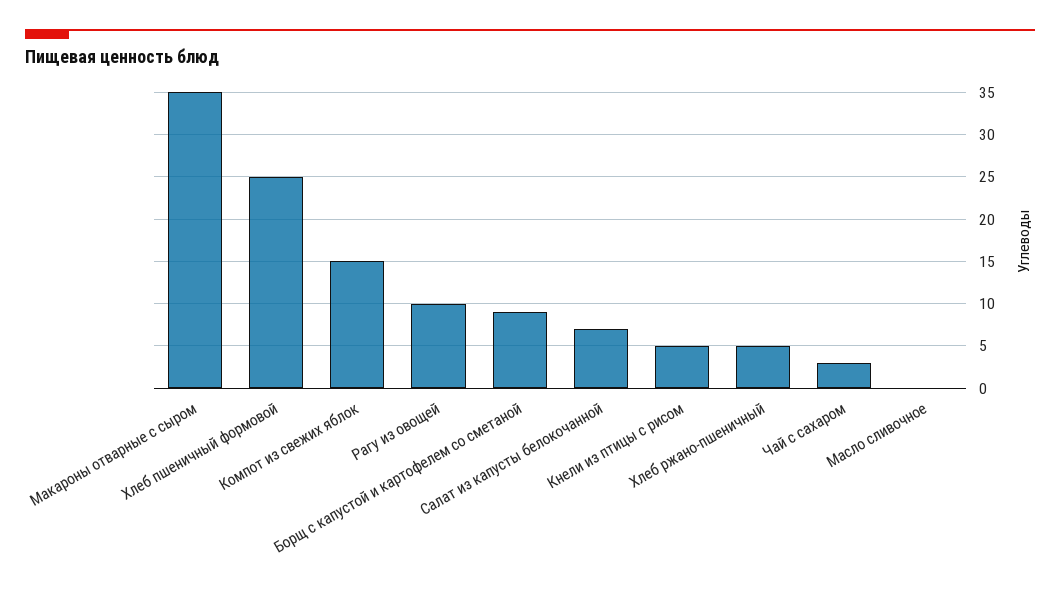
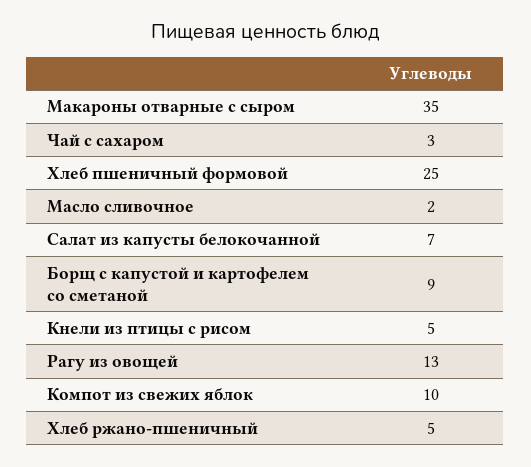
Компот из свежих яблок: 15 -> 10
Рагу из овощей: 10 -> 13
Масло сливочное: 0 -> 2

